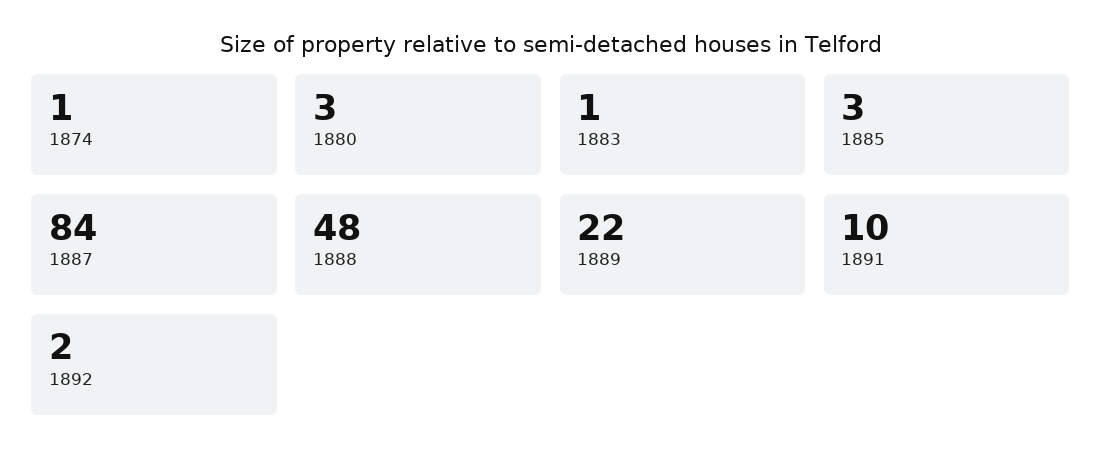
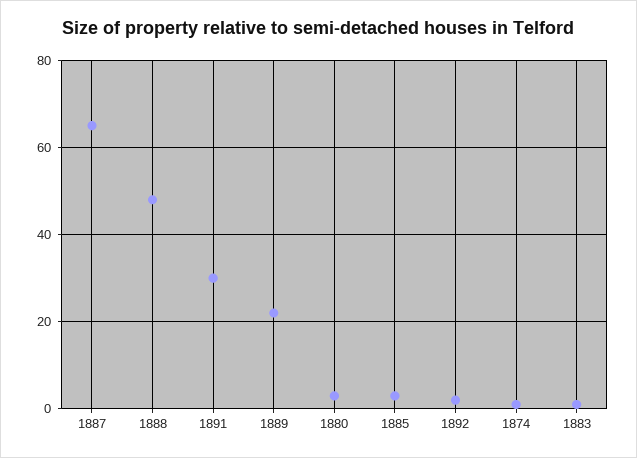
1887: 84 -> 65
1891: 10 -> 30

